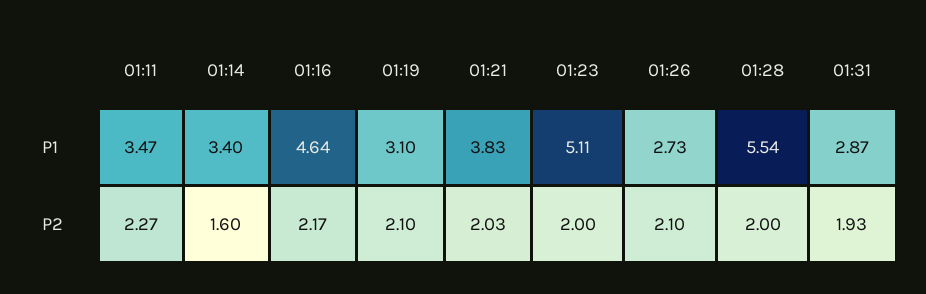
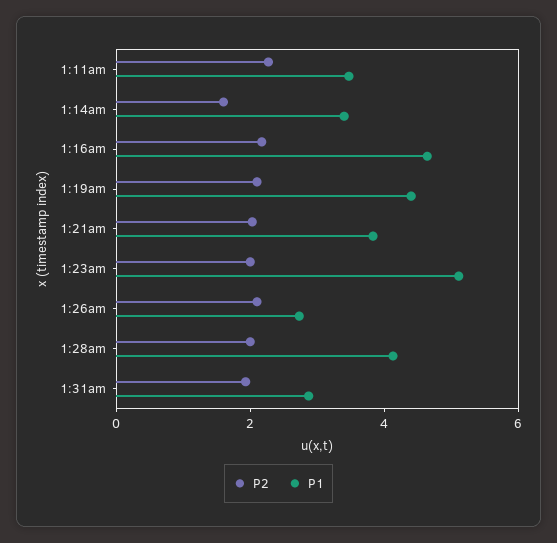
P1, 01:19: 3.1 -> 4.5
P1, 01:28: 5.54 -> 4

